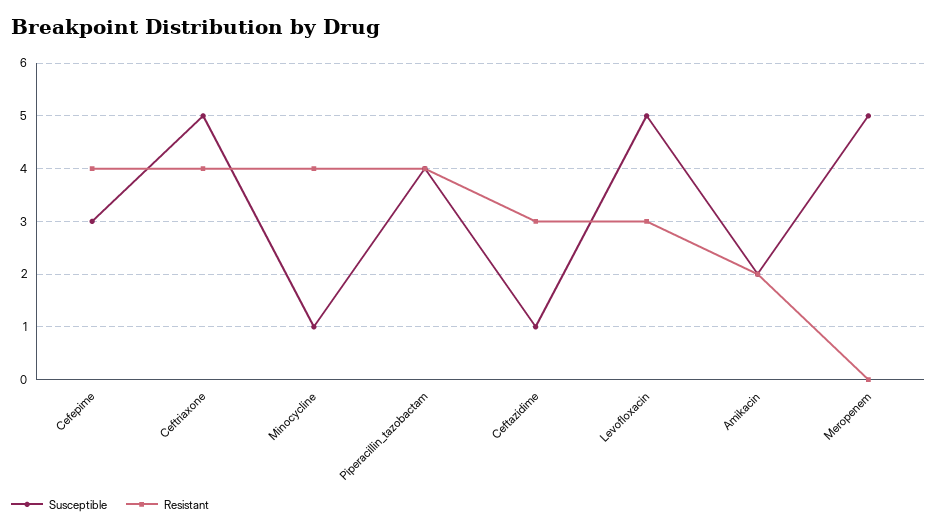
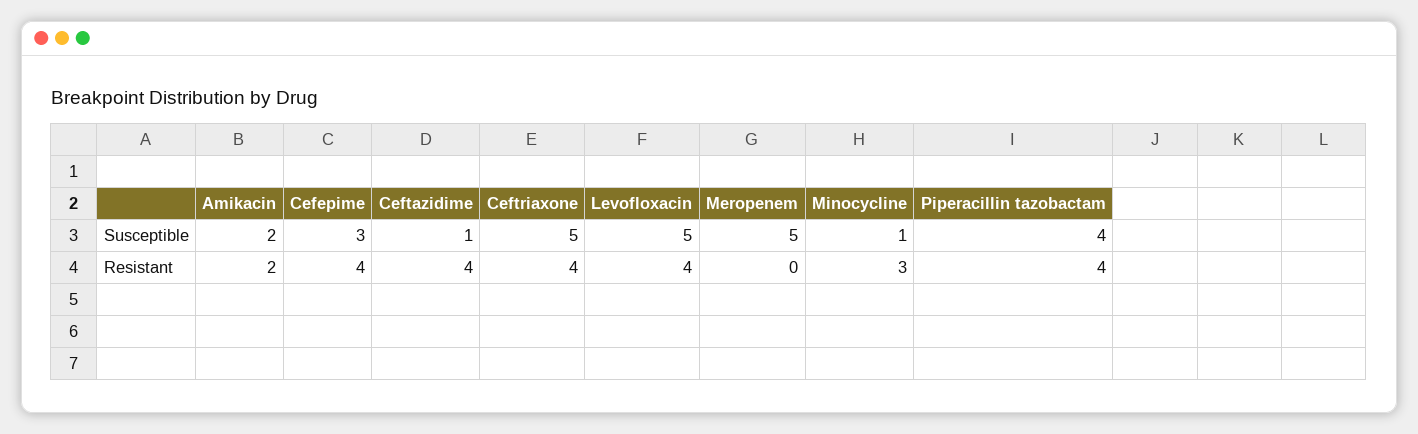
Resistant, Minocycline: 4 -> 3
Resistant, Ceftazidime: 3 -> 4
Resistant, Levofloxacin: 3 -> 4

